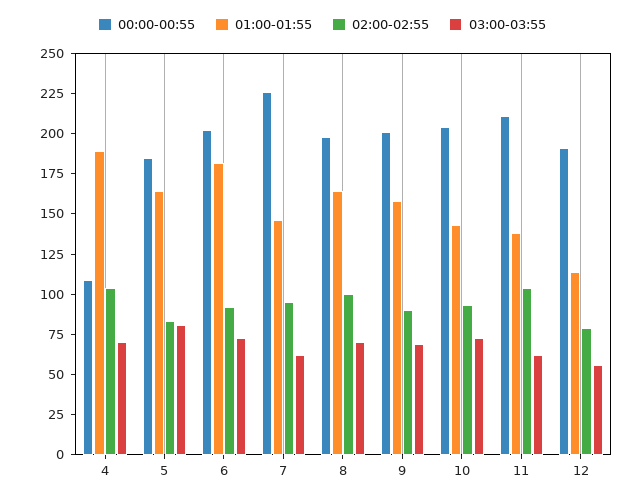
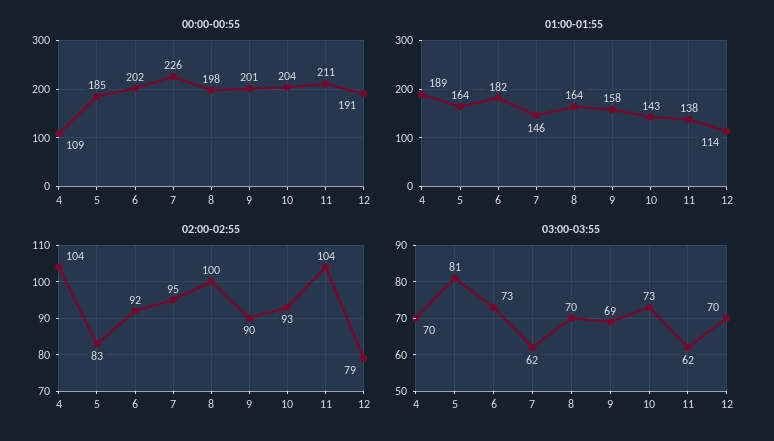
03:00-03:55, 12: 55 -> 70

